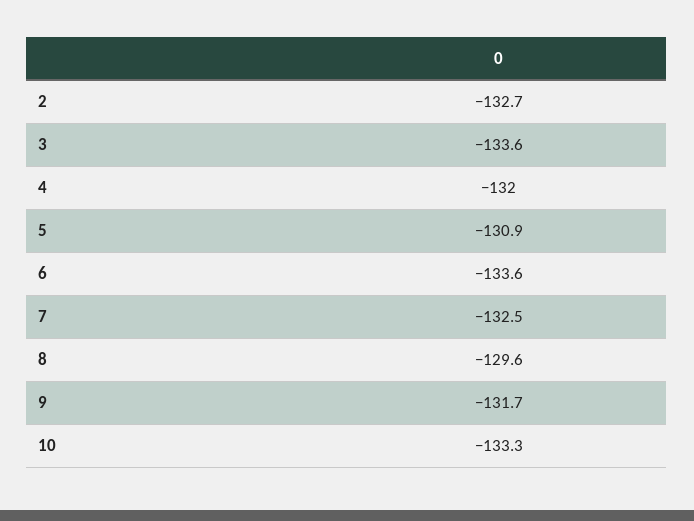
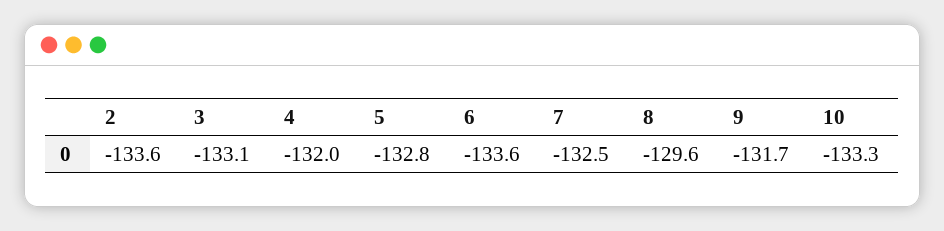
2: -132.7 -> -133.6
3: -133.6 -> -133.1
5: -130.9 -> -132.8

